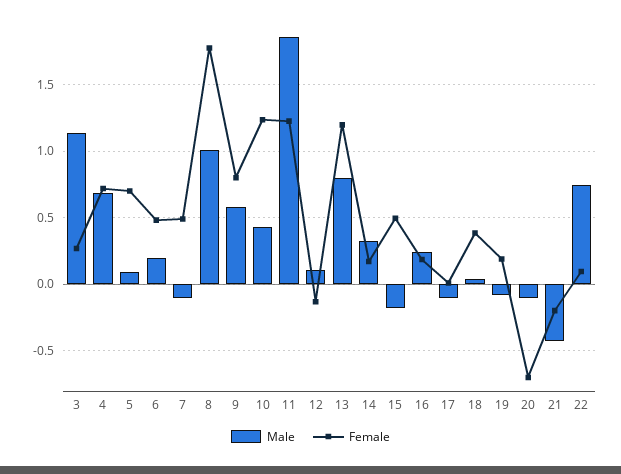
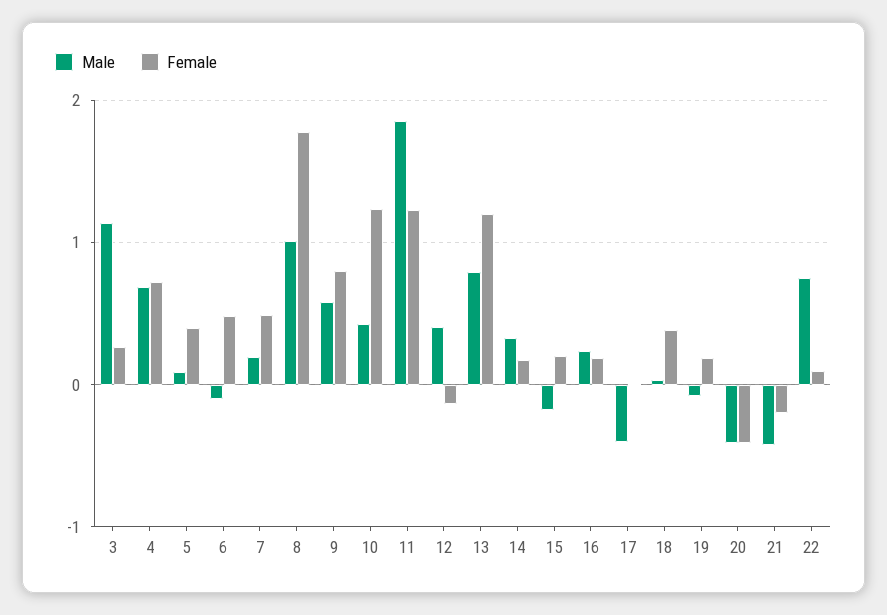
Female, 5: 0.7 -> 0.4
Male, 6: 0.2 -> -0.1
Male, 7: -0.1 -> 0.2
Male, 12: 0.1 -> 0.4
Female, 15: 0.5 -> 0.2
Male, 17: -0.1 -> -0.4
Male, 20: -0.1 -> -0.4
Female, 20: -0.7 -> -0.4

